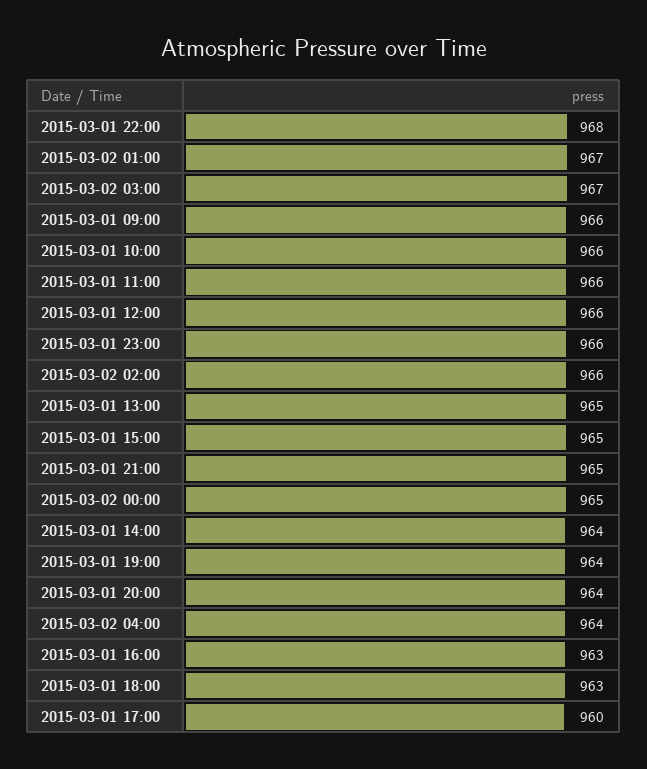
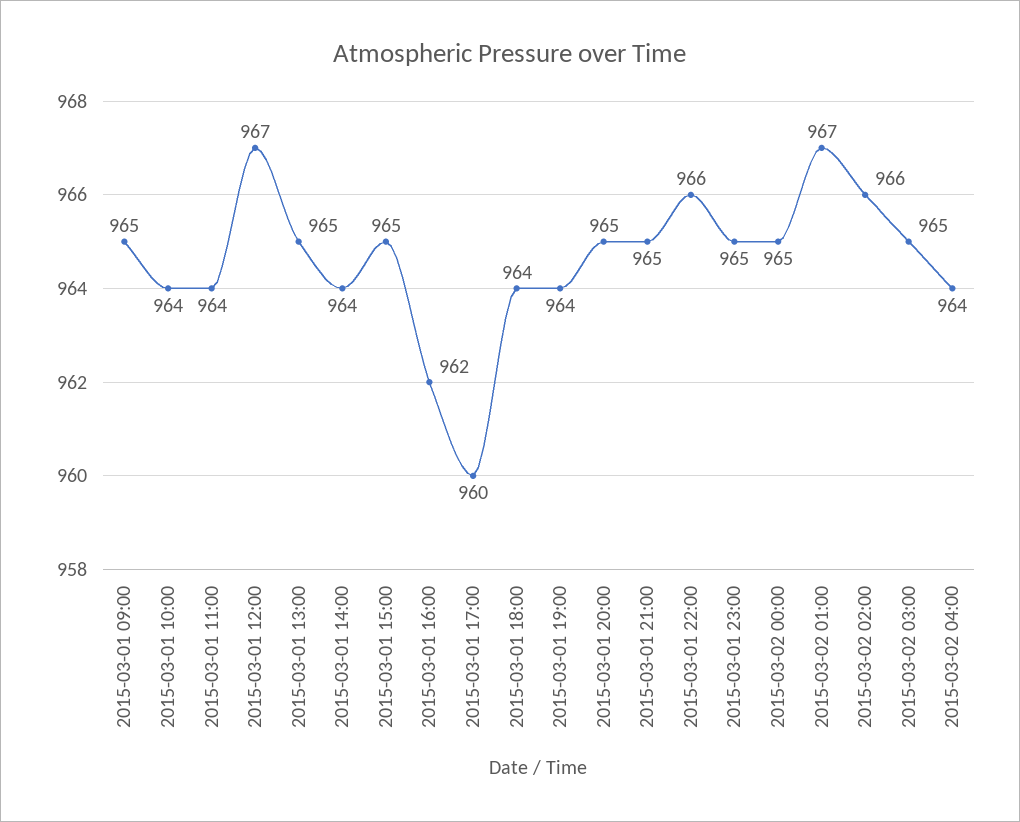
2015-03-01 22:00: 968 -> 966
2015-03-02 03:00: 967 -> 965
2015-03-01 09:00: 966 -> 965
2015-03-01 10:00: 966 -> 964
2015-03-01 11:00: 966 -> 964
2015-03-01 12:00: 966 -> 967
2015-03-01 23:00: 966 -> 965
2015-03-01 20:00: 964 -> 965
2015-03-01 16:00: 963 -> 962
2015-03-01 18:00: 963 -> 964

